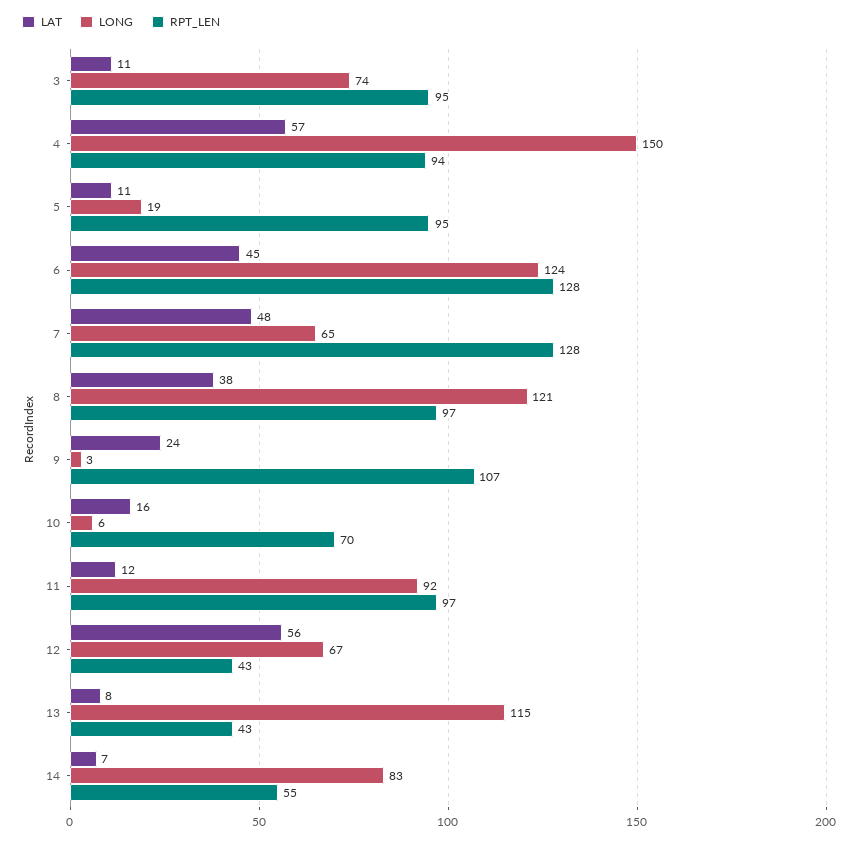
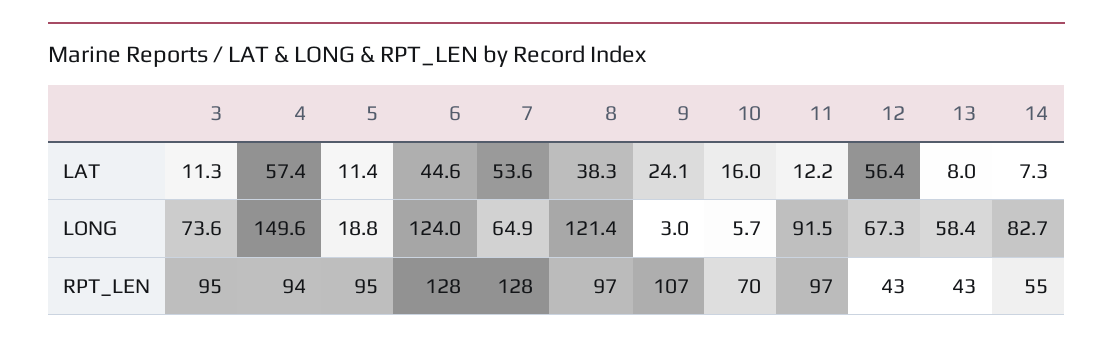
LAT, 7: 48 -> 53.6
LONG, 13: 115 -> 58.4

